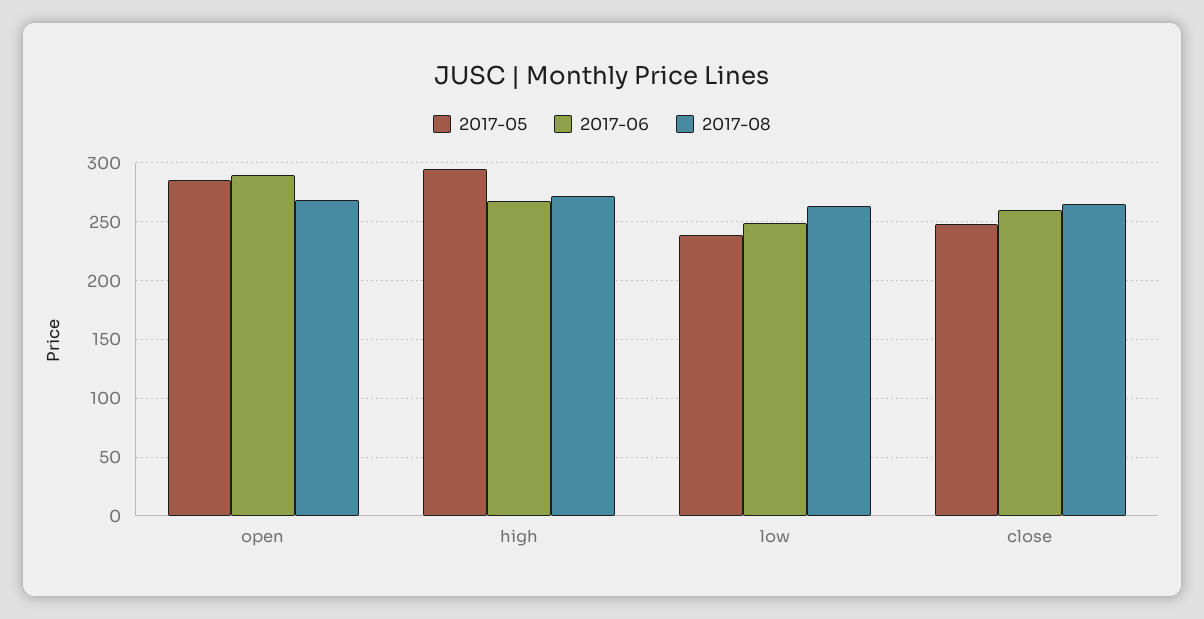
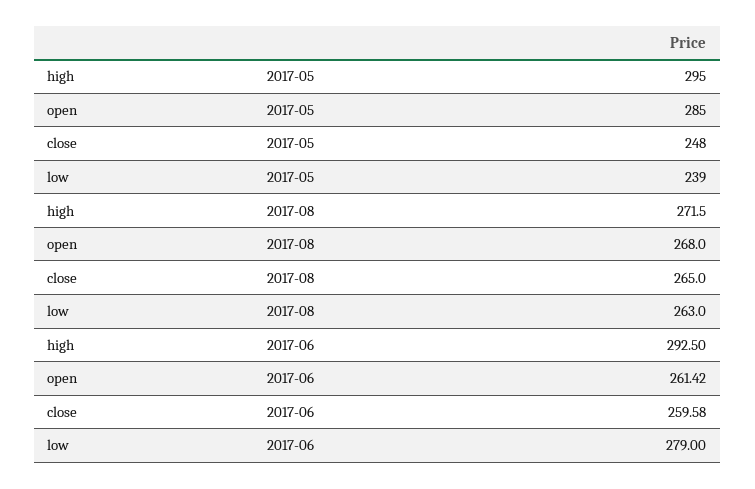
2017-06, open: 290 -> 261.42
2017-06, high: 270 -> 292.5
2017-06, low: 250 -> 279

